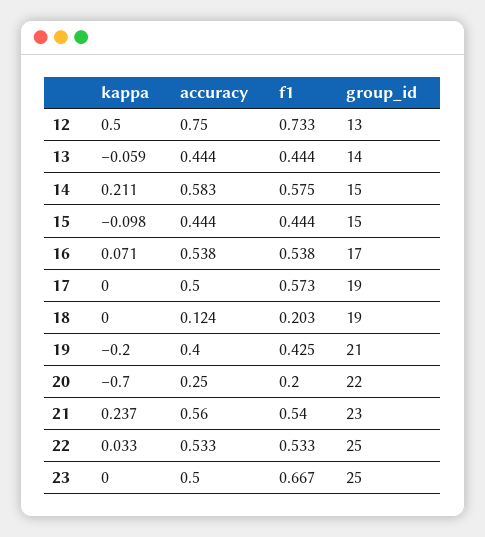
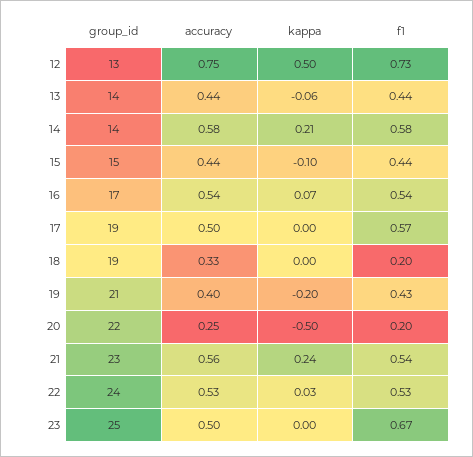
group_id, 14: 15 -> 14
accuracy, 18: 0.124 -> 0.33
kappa, 20: -0.7 -> -0.5
group_id, 22: 25 -> 24

